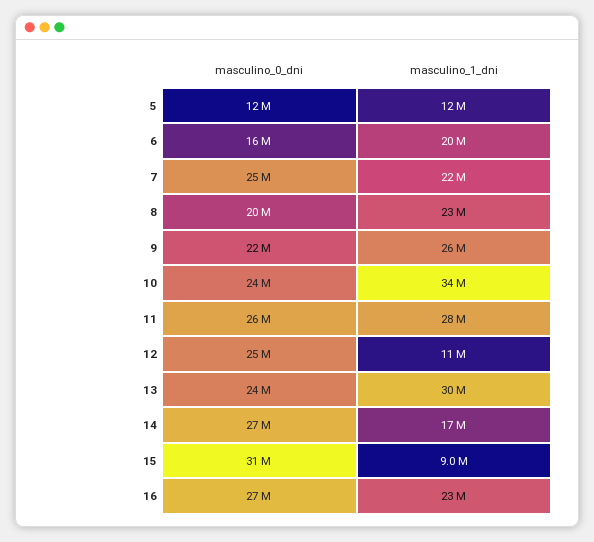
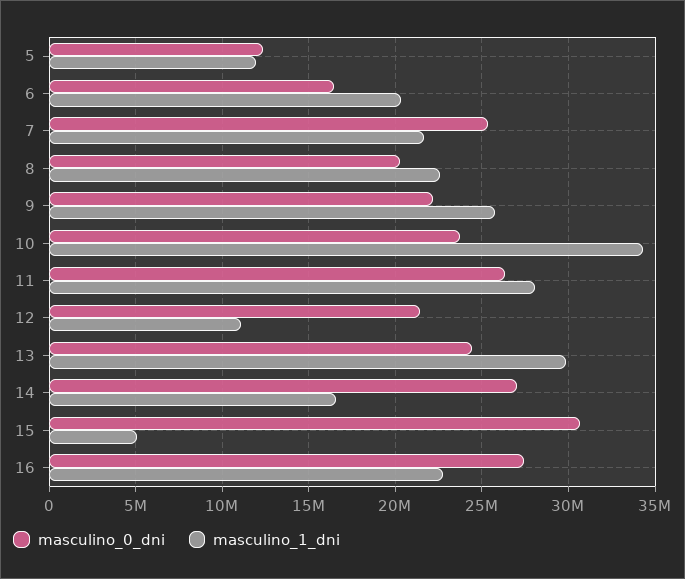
masculino_0_dni, 12: 25000000 -> 21500000
masculino_1_dni, 15: 9000000 -> 5000000

